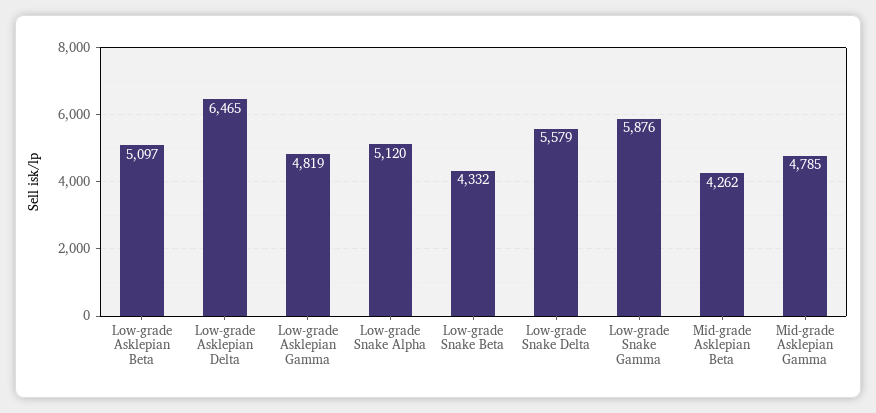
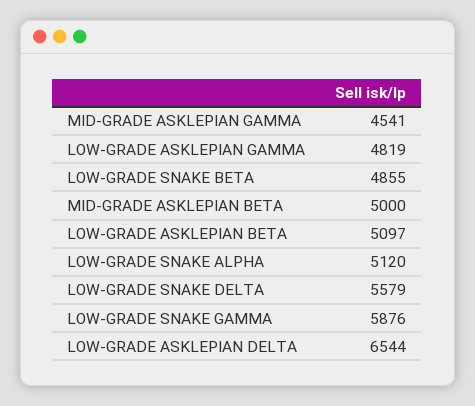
Low-grade Asklepian Delta: 6465 -> 6544
Low-grade Snake Beta: 4332 -> 4855
Mid-grade Asklepian Beta: 4262 -> 5000
Mid-grade Asklepian Gamma: 4785 -> 4541

